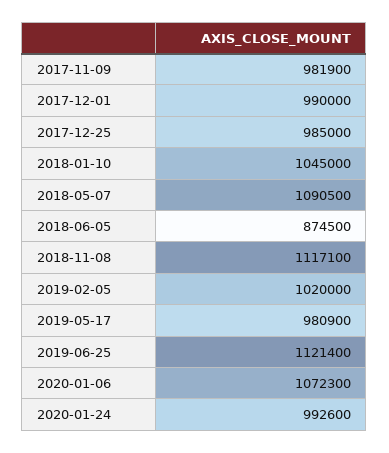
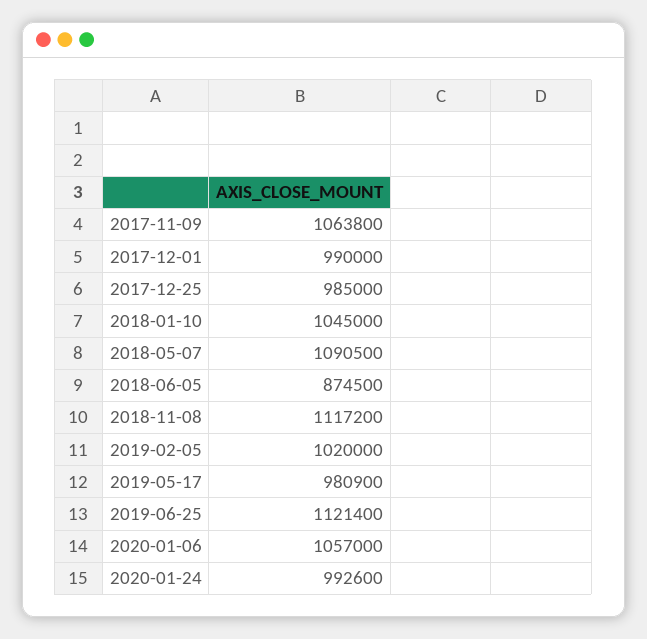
2017-11-09: 981900 -> 1063800
2018-11-08: 1117100 -> 1117200
2020-01-06: 1072300 -> 1057000

